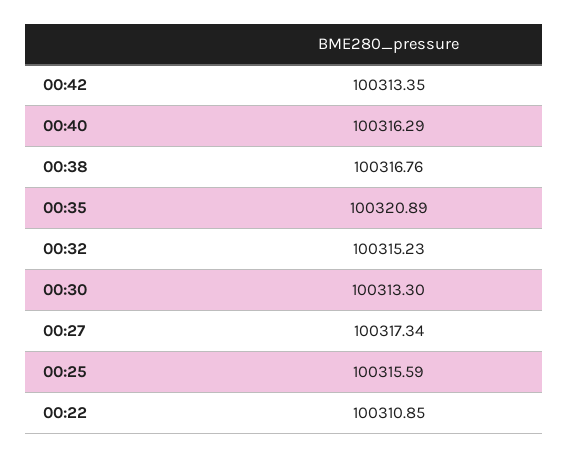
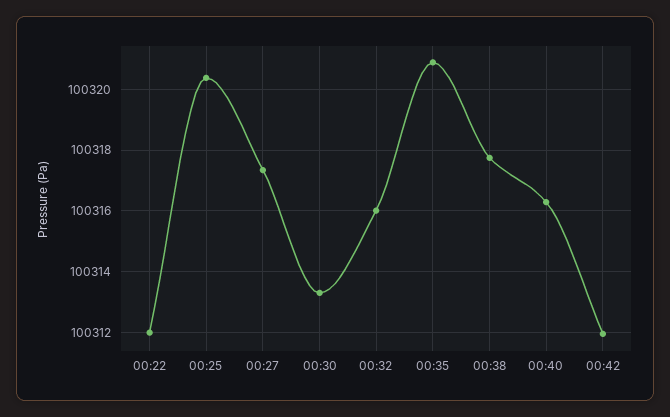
00:42: 100313.35 -> 100312
00:38: 100316.76 -> 100317.8
00:32: 100315.23 -> 100316
00:25: 100315.59 -> 100320.4
00:22: 100310.85 -> 100312

